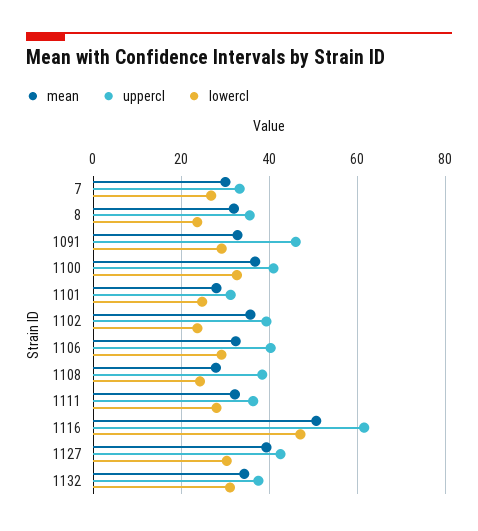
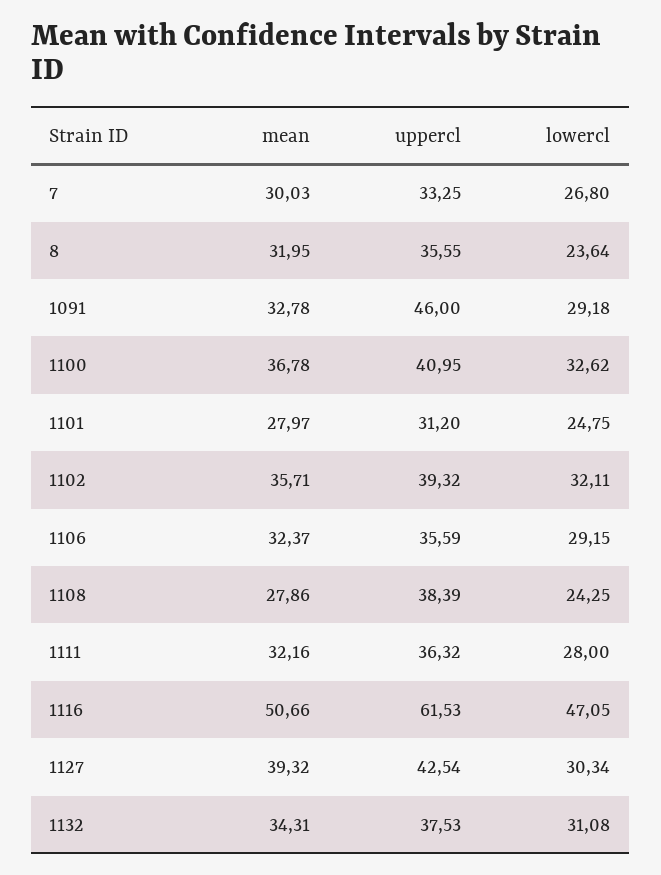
lowercl, 1102: 24 -> 32.11
uppercl, 1106: 40 -> 35.59

